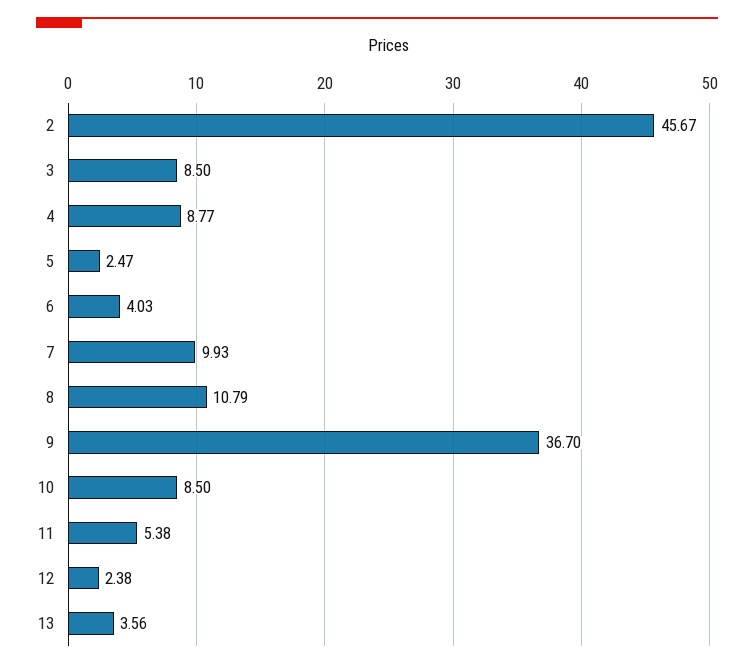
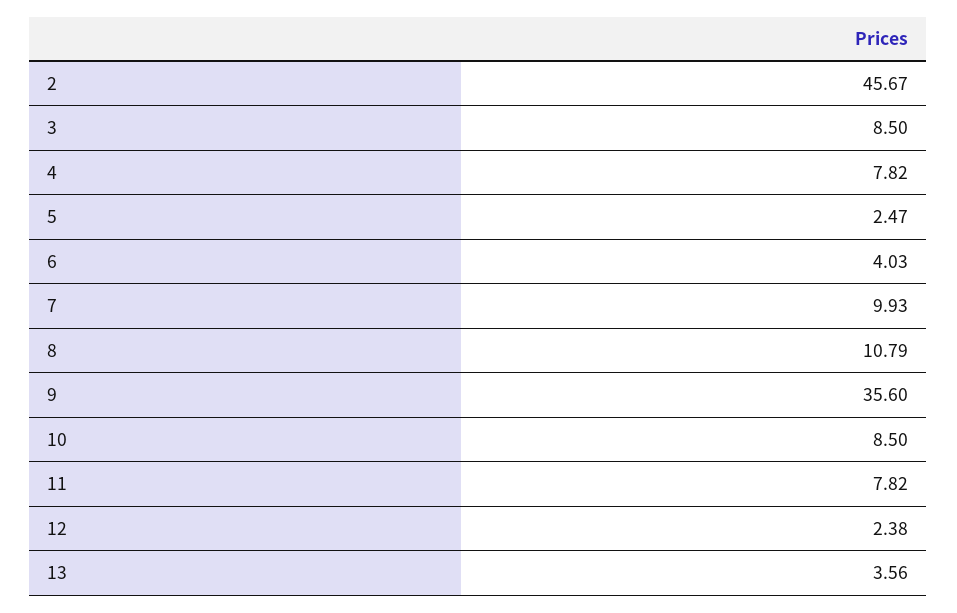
4: 8.77 -> 7.82
9: 36.7 -> 35.6
11: 5.38 -> 7.82

